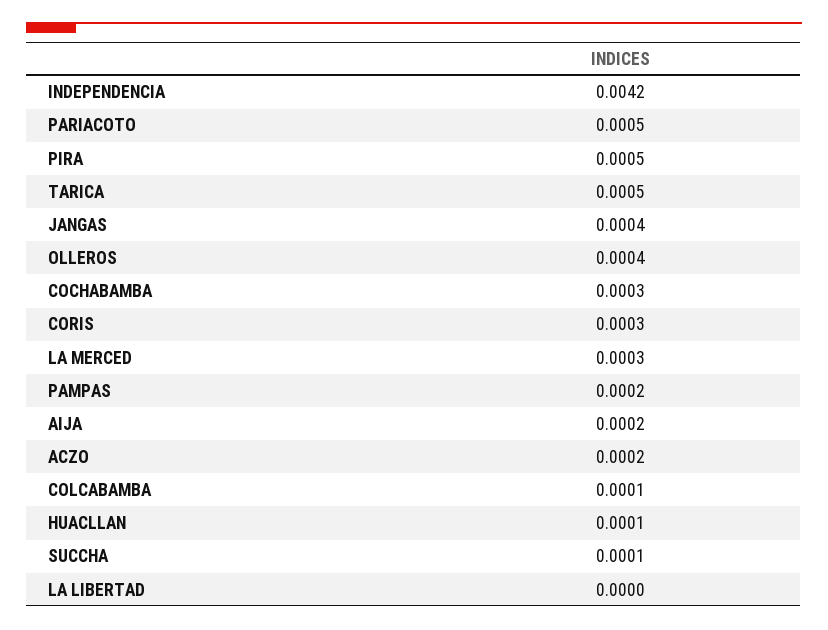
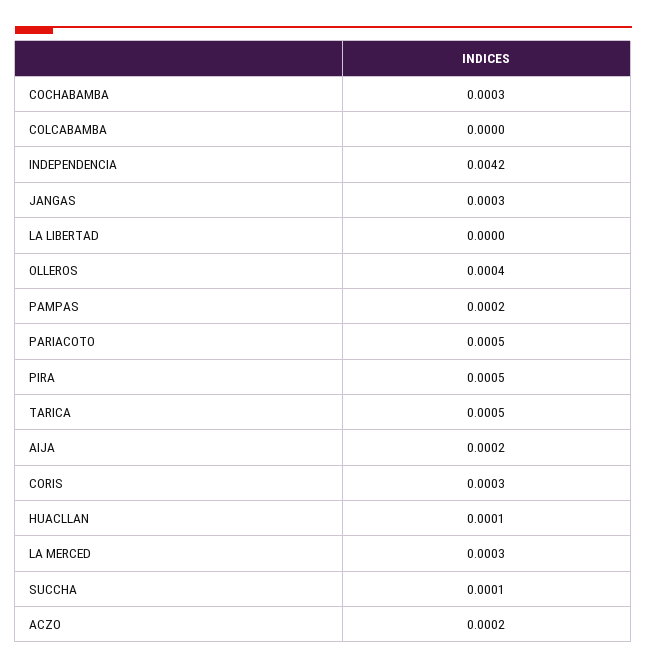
JANGAS: 0.0004 -> 0.0003
COLCABAMBA: 0.0001 -> 0

